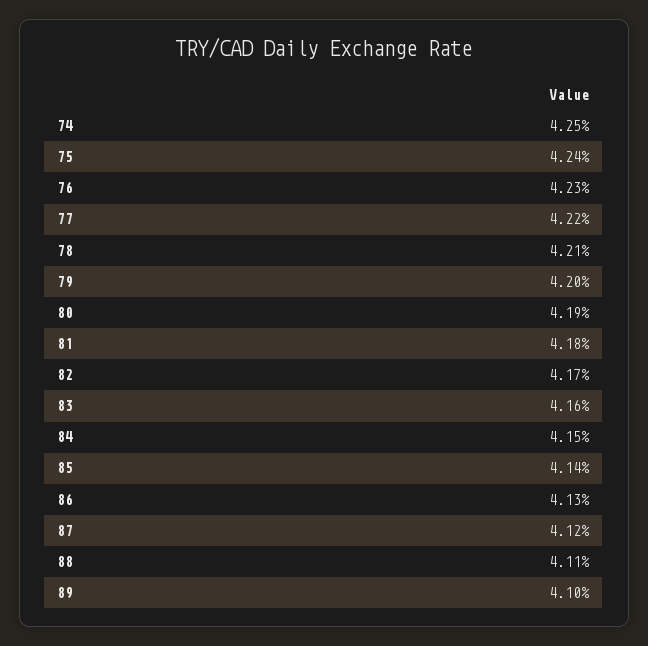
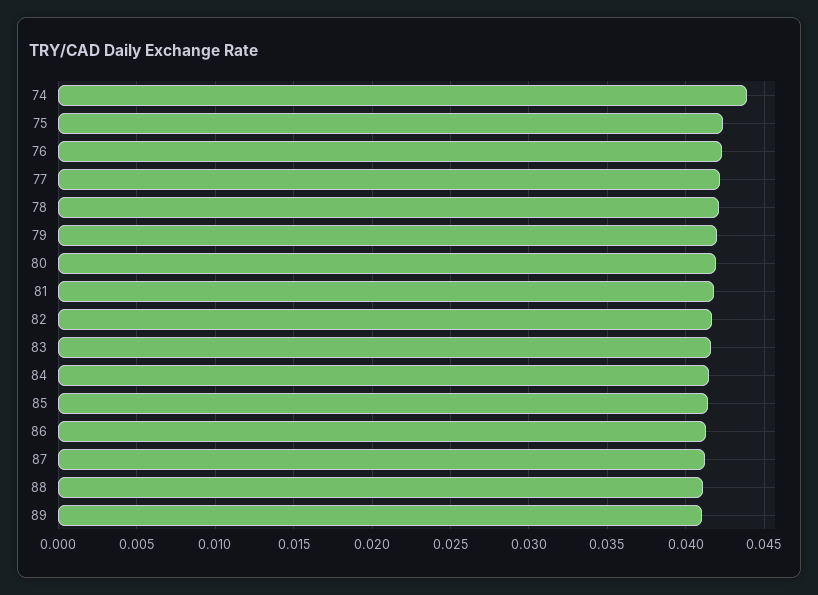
74: 0.0425 -> 0.044

